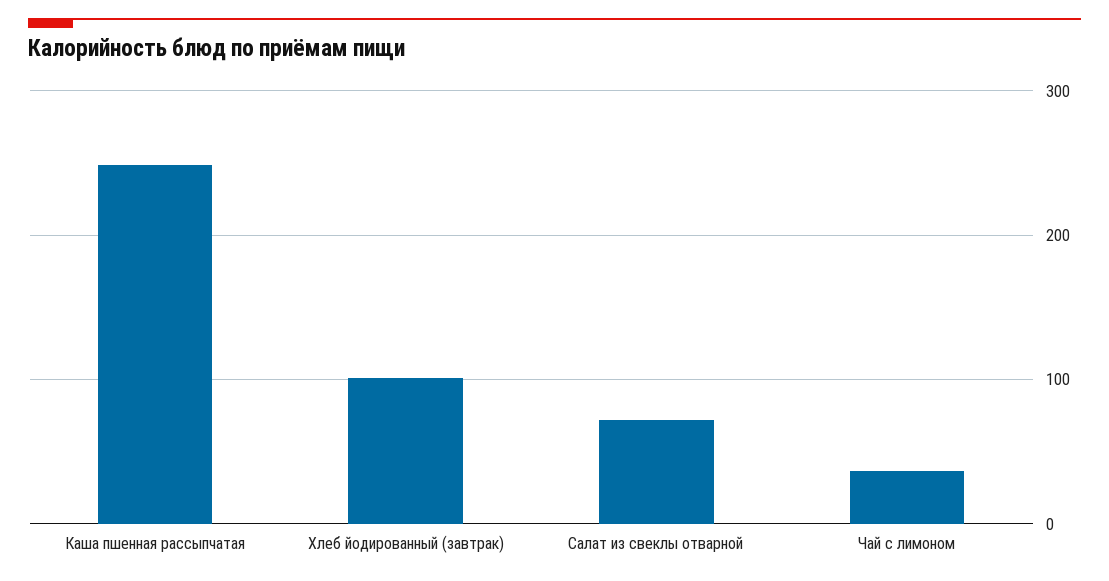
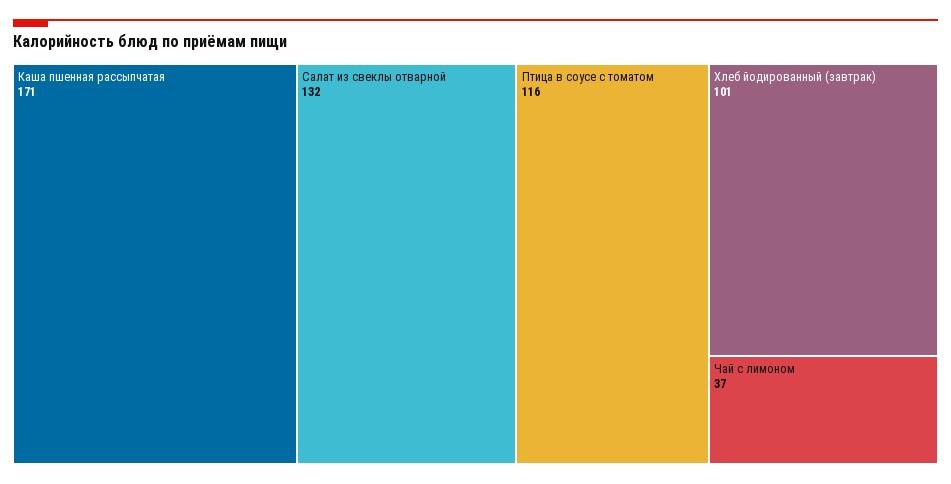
Каша пшенная рассыпчатая: 250 -> 171
Салат из свеклы отварной: 70 -> 132
Птица в соусе с томатом: none -> 116

